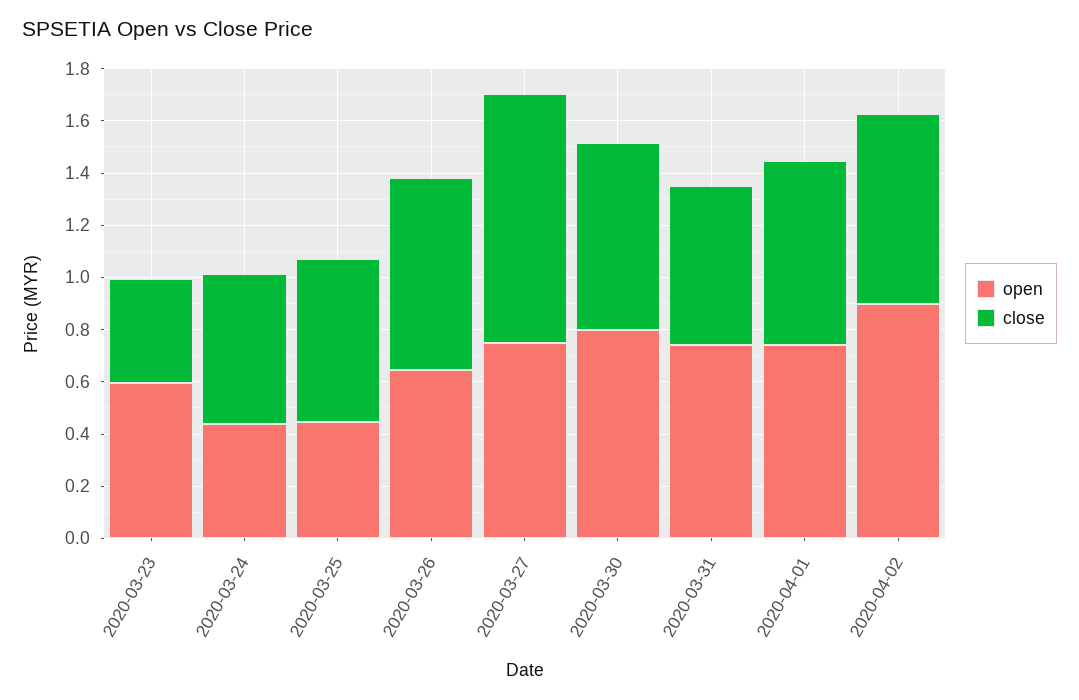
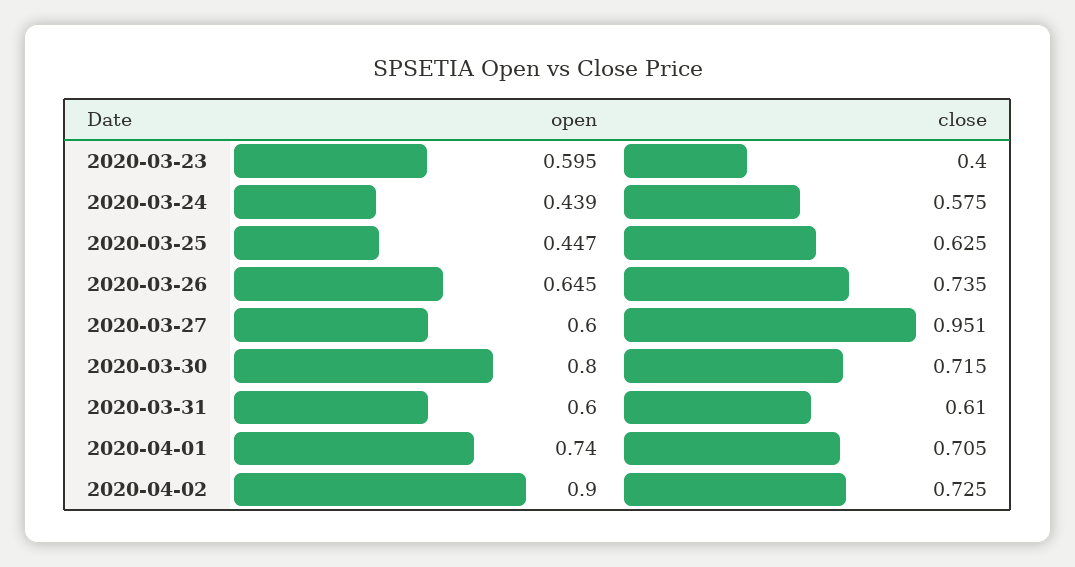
open, 2020-03-27: 0.75 -> 0.6
open, 2020-03-31: 0.75 -> 0.6

